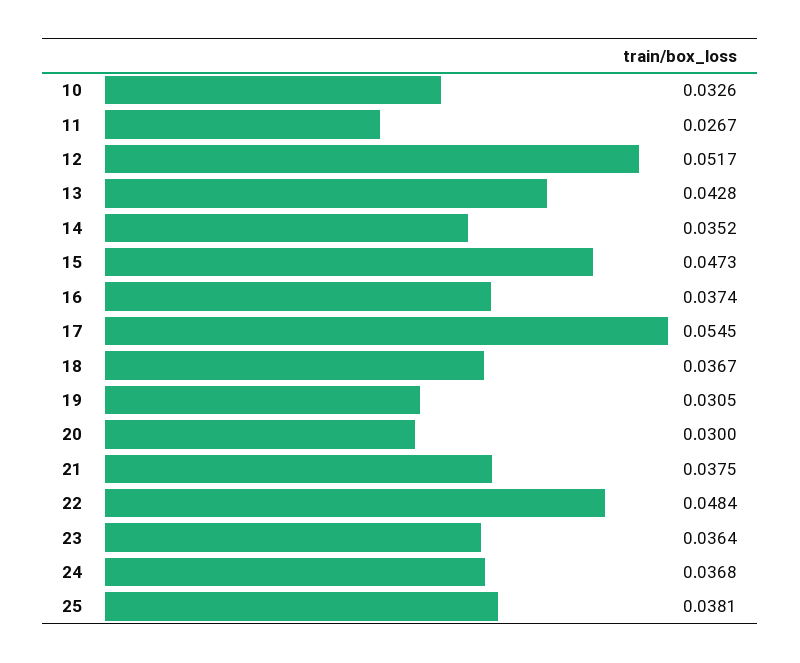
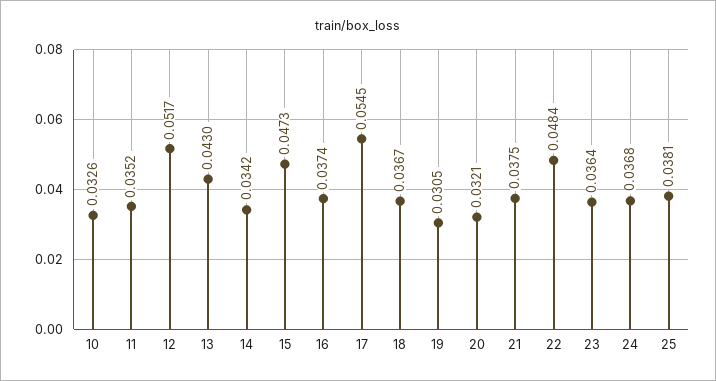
11: 0.0267 -> 0.0352
13: 0.0428 -> 0.043
14: 0.0352 -> 0.0342
20: 0.03 -> 0.0321

